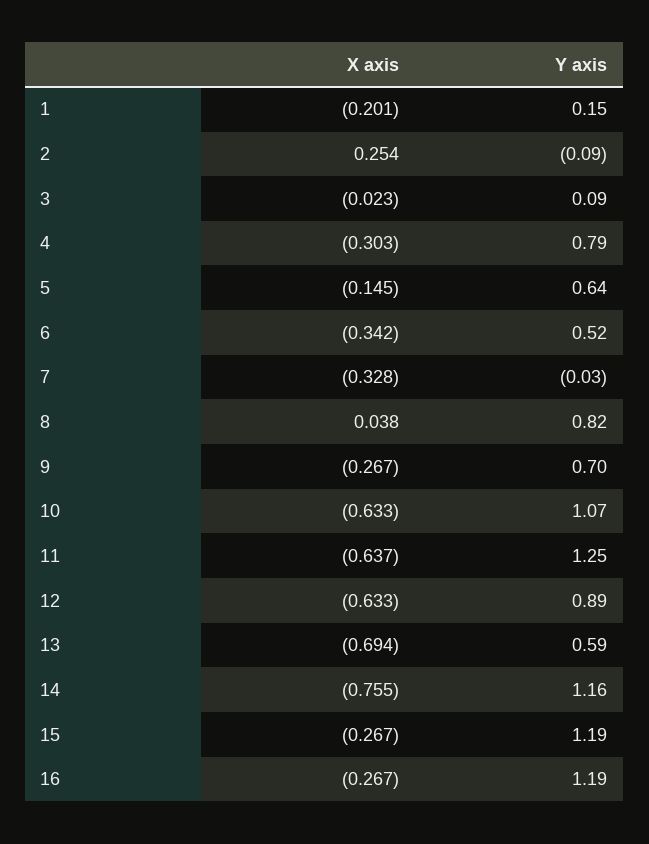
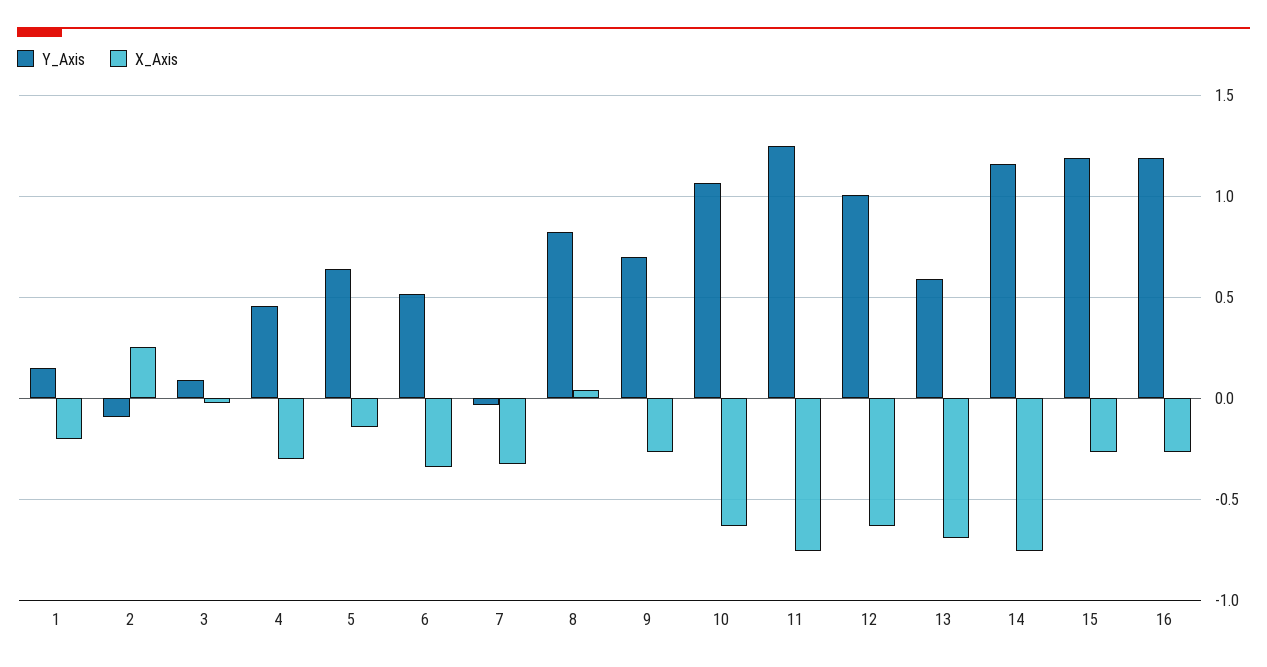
Y axis, 4: 0.79 -> 0.45
X axis, 11: -0.637 -> -0.75
Y axis, 12: 0.89 -> 1

